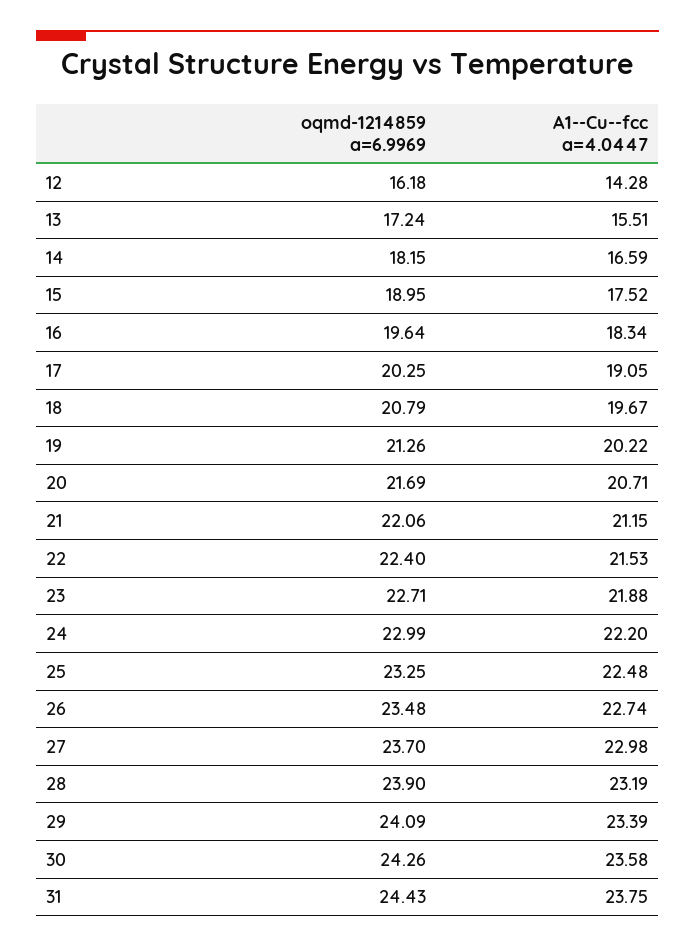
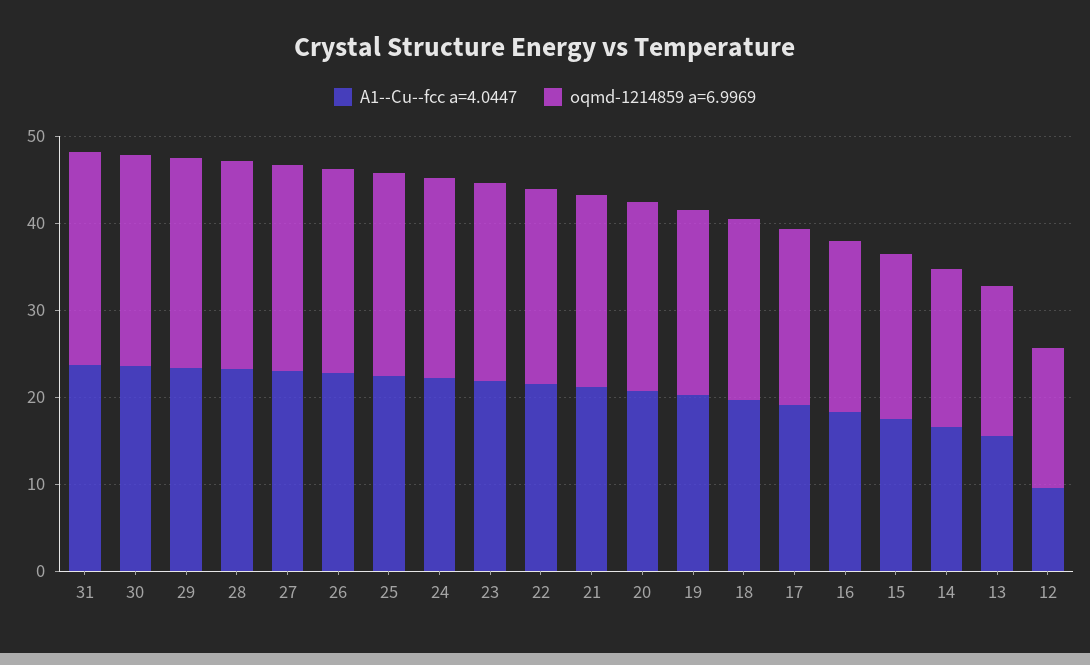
A1--Cu--fcc a=4.0447, 12: 14.28 -> 10

